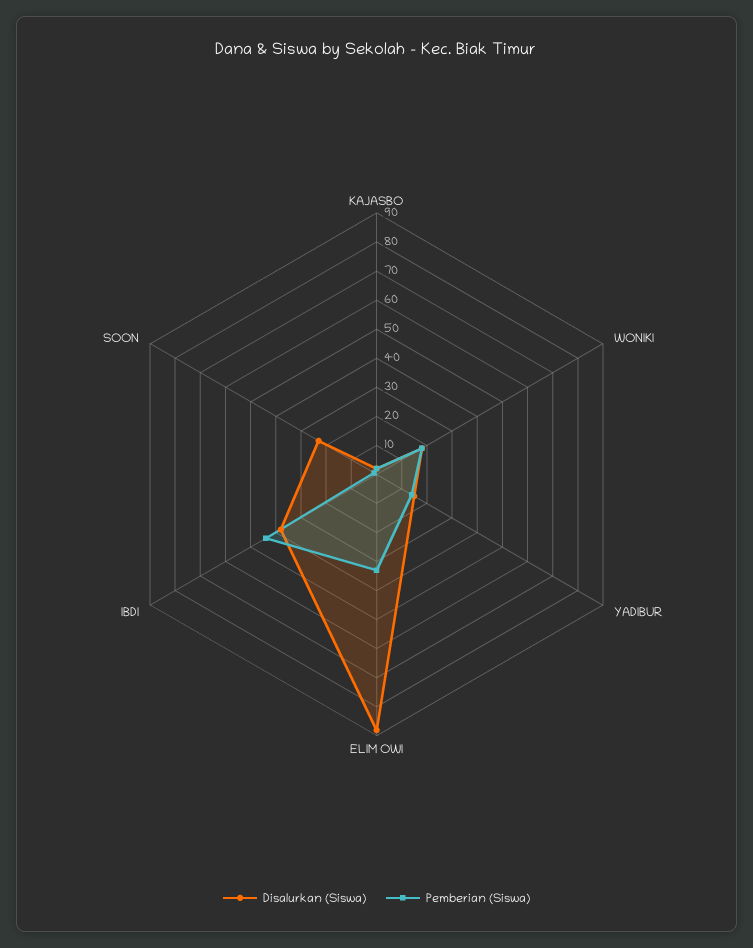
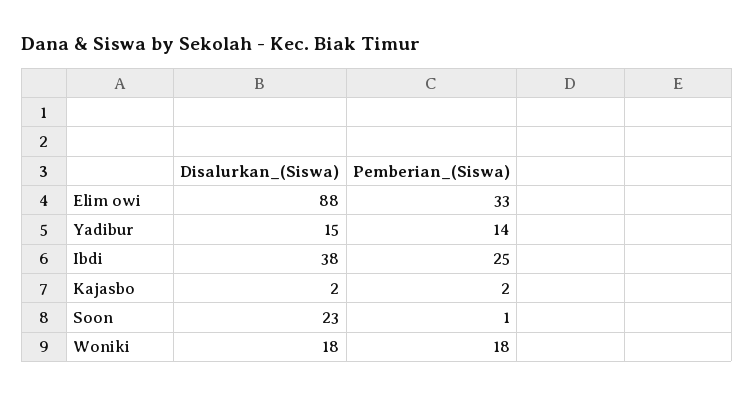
Pemberian (Siswa), IBDI: 45 -> 25

